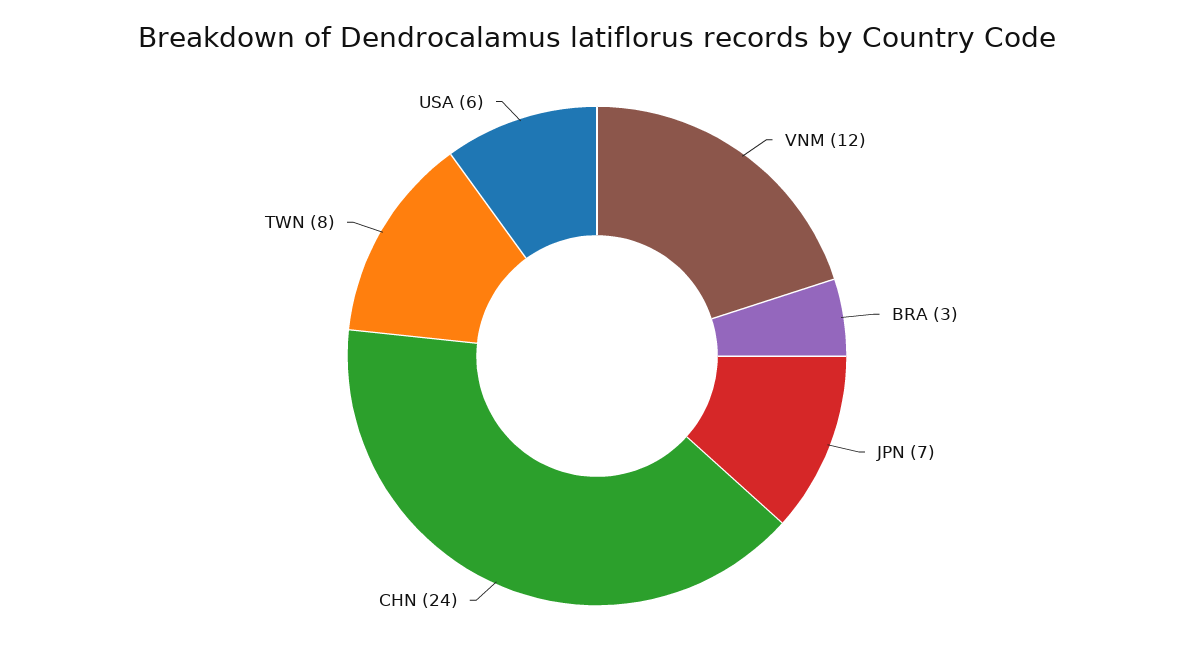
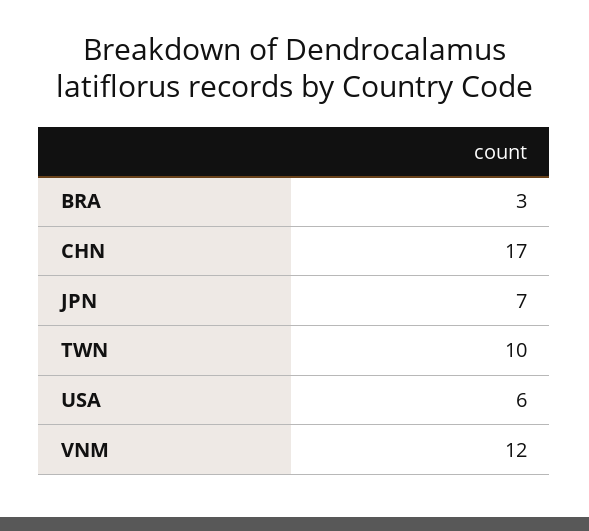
CHN: 24 -> 17
TWN: 8 -> 10

